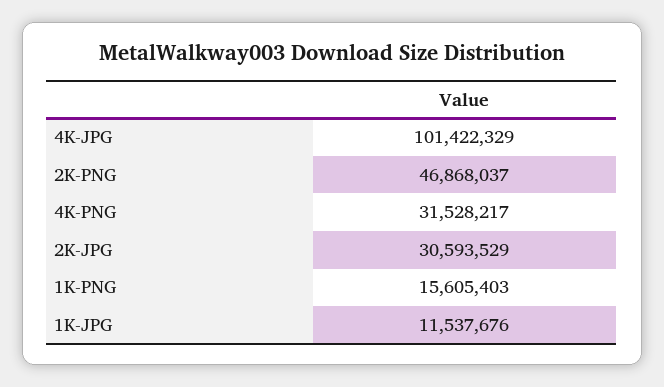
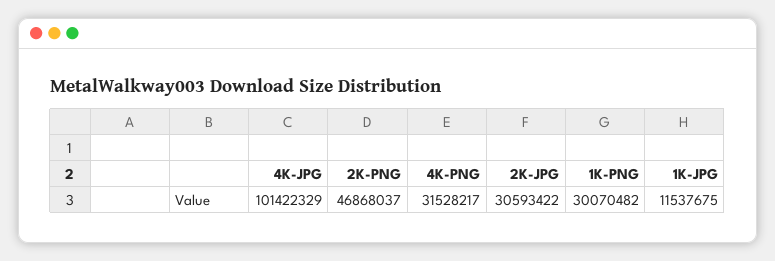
2K-JPG: 30593529 -> 30593422
1K-PNG: 15605403 -> 30070482
1K-JPG: 11537676 -> 11537675

